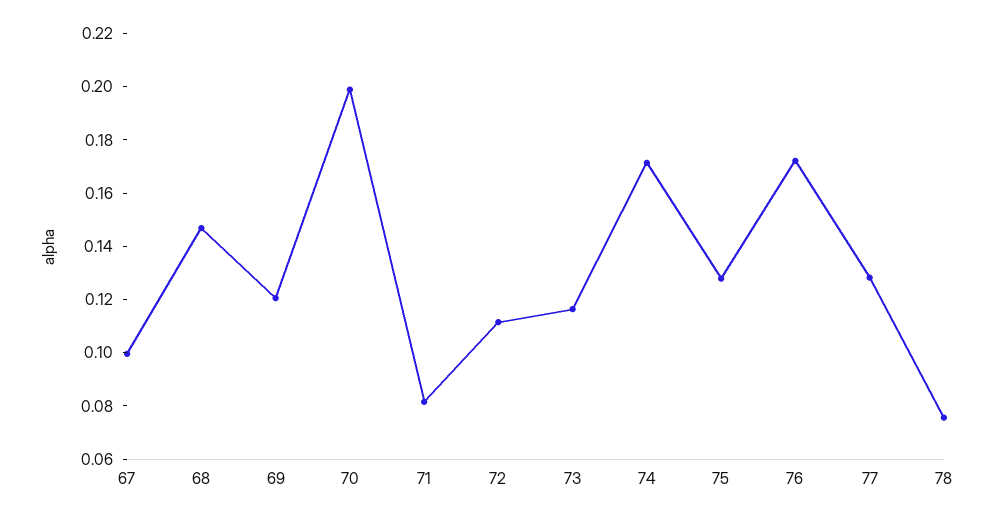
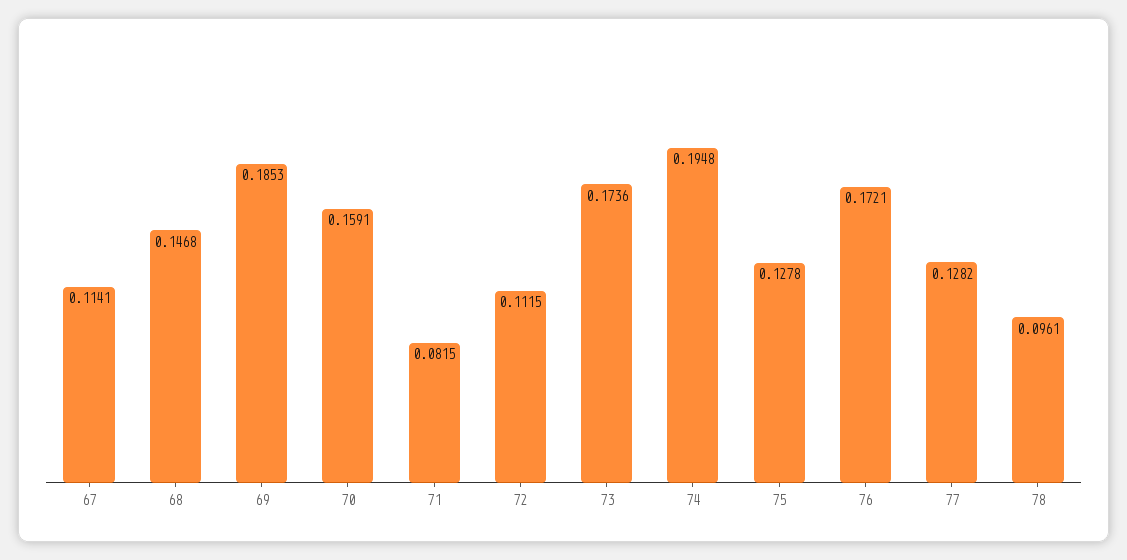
67: 0.1 -> 0.1141
69: 0.12 -> 0.1853
70: 0.2 -> 0.1591
73: 0.115 -> 0.1736
74: 0.17 -> 0.1948
78: 0.075 -> 0.0961

